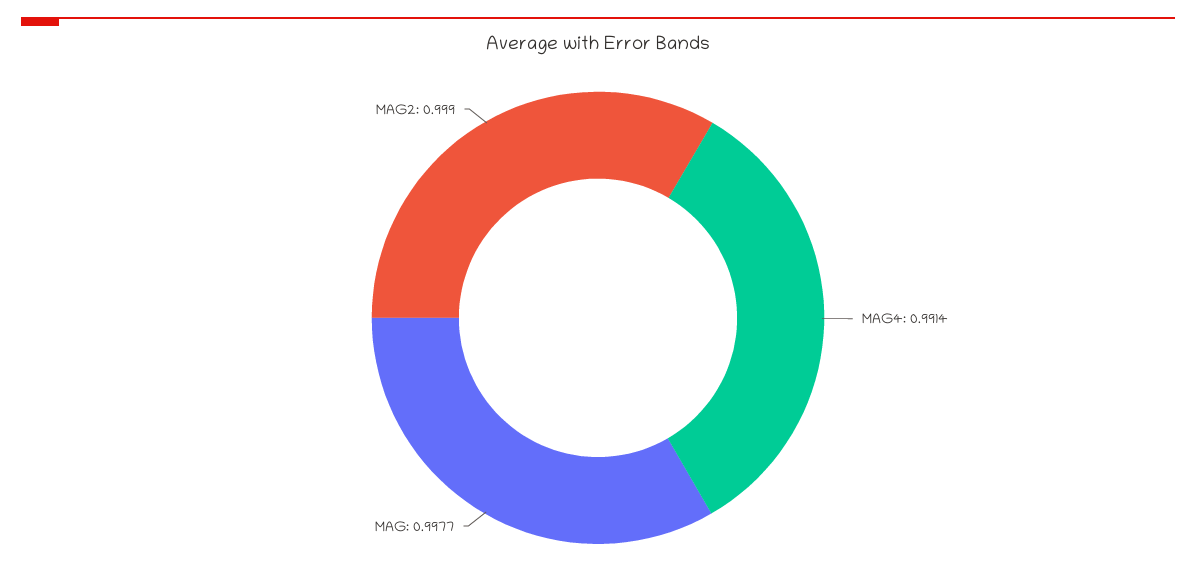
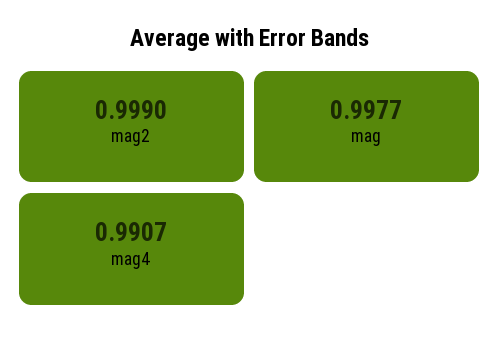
MAG4: 0.9914 -> 0.9907

